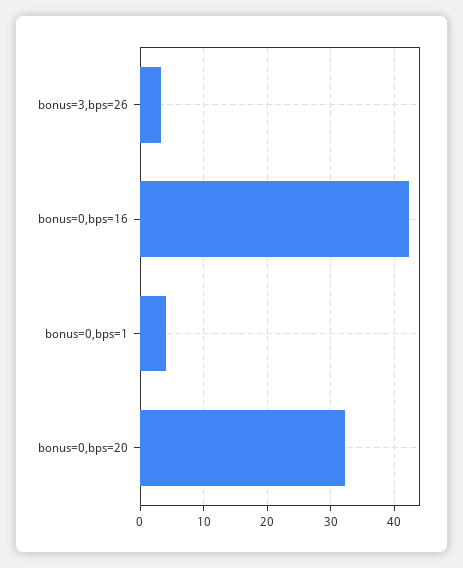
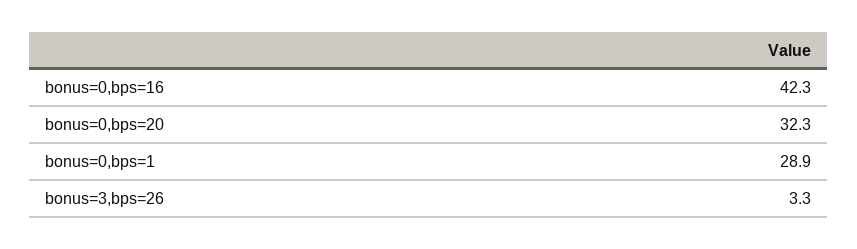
bonus=0,bps=1: 4 -> 28.9

